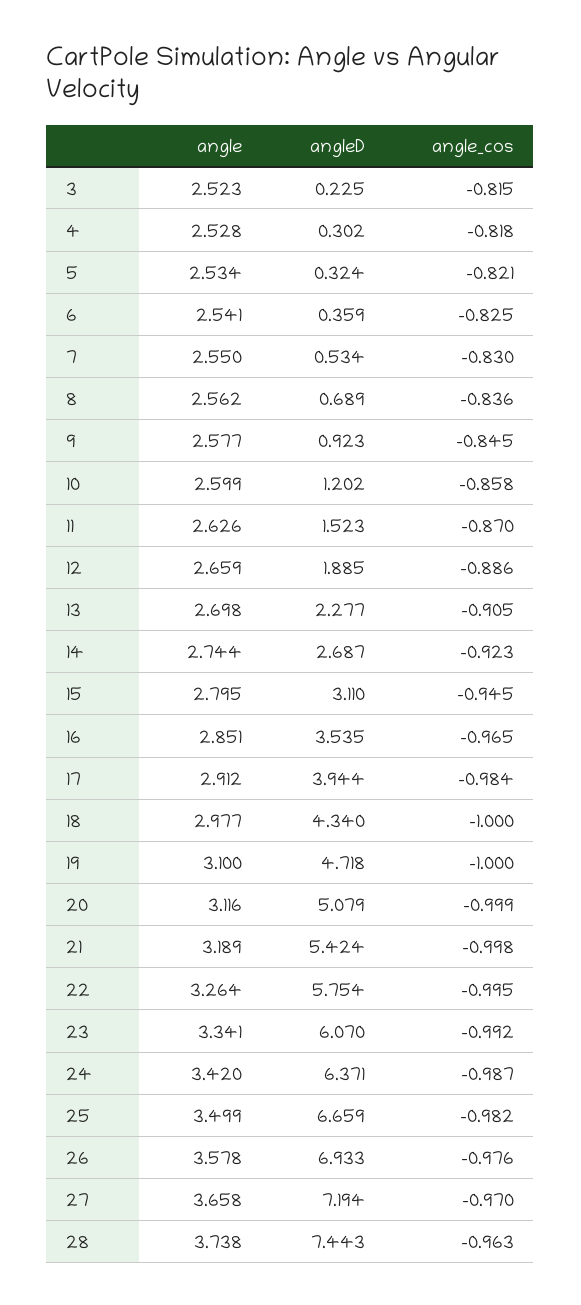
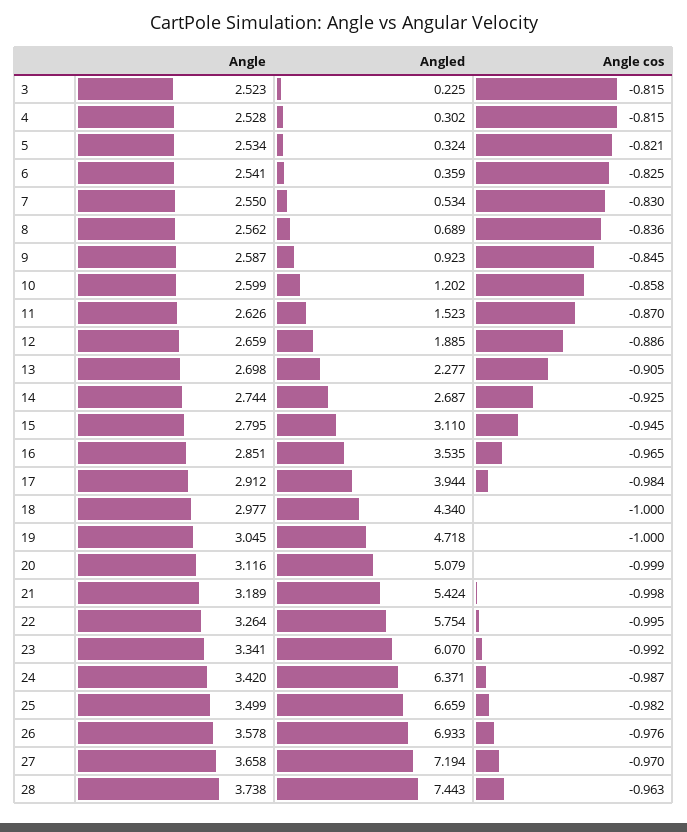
angle_cos, 4: -0.818 -> -0.815
angle, 9: 2.577 -> 2.587
angle_cos, 14: -0.923 -> -0.925
angle, 19: 3.1 -> 3.045

